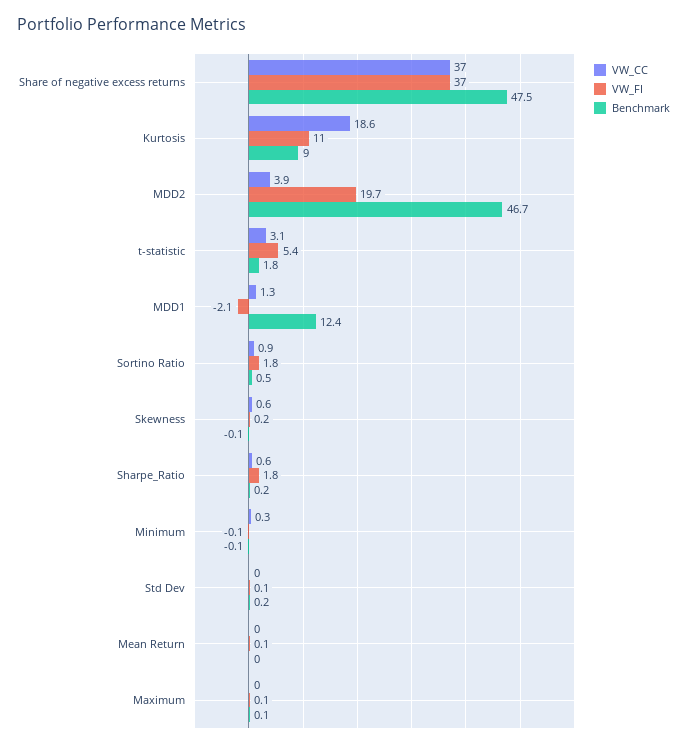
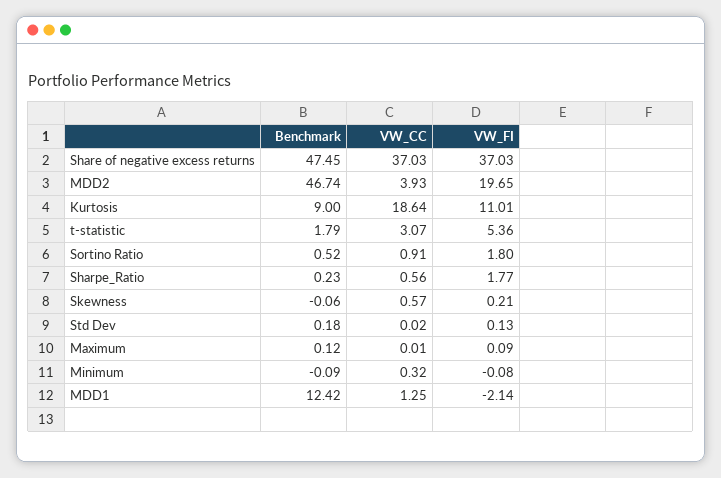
VW_CC, Mean Return: 0 -> none
VW_FI, Mean Return: 0.1 -> none
Benchmark, Mean Return: 0 -> none

